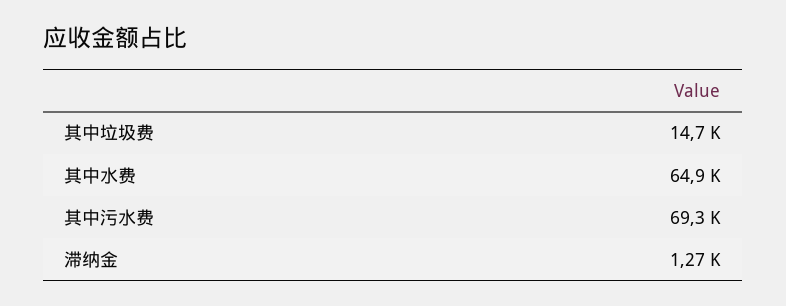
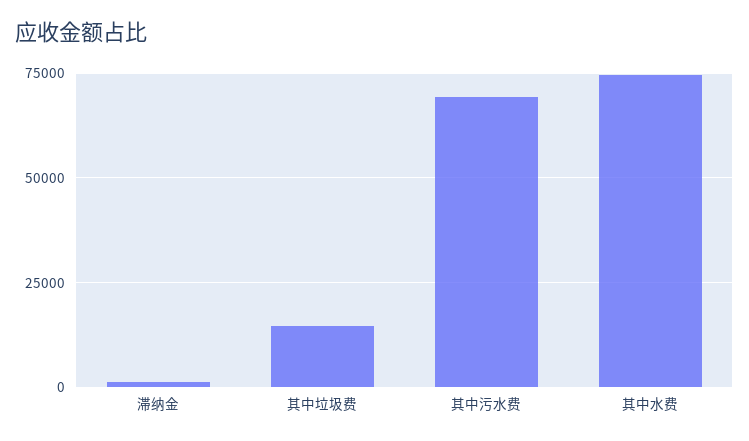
其中水费: 64900 -> 75000

